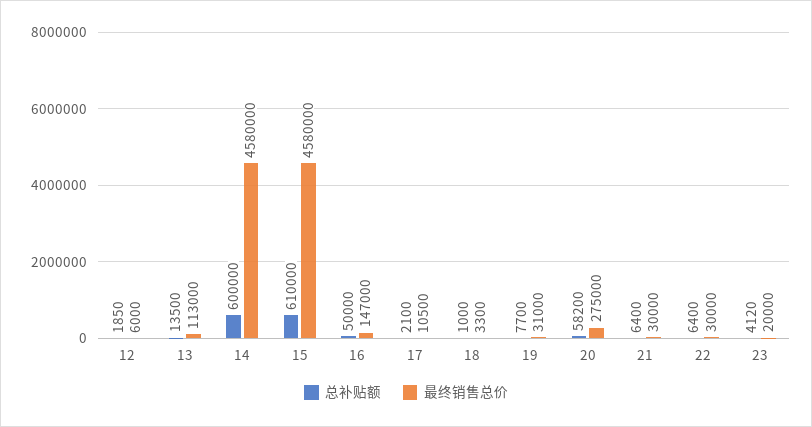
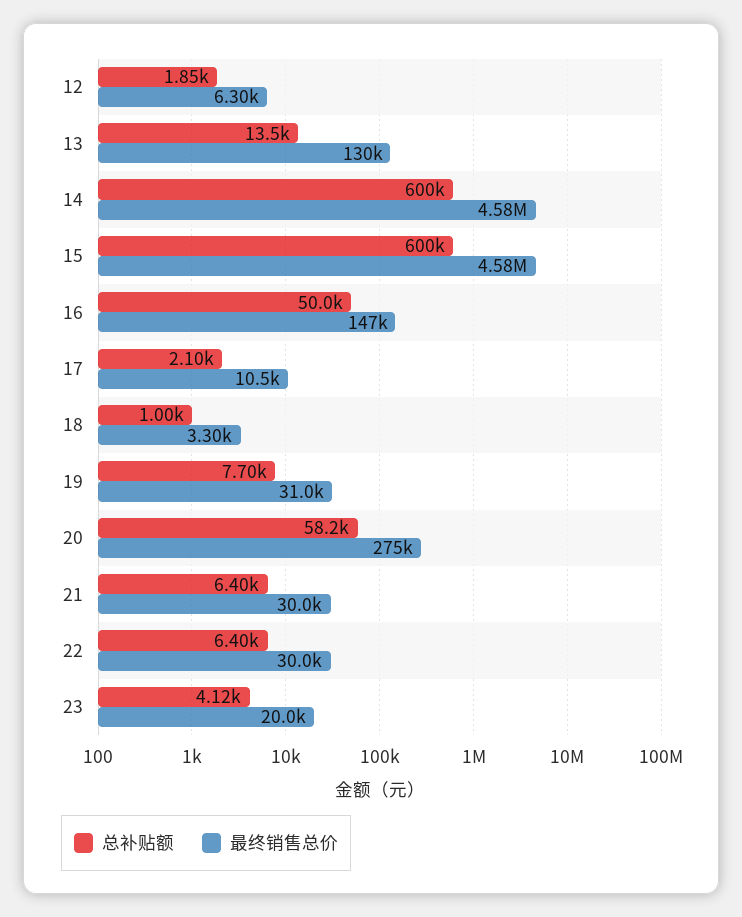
最终销售总价, 12: 6000 -> 6300
最终销售总价, 13: 113000 -> 130000
总补贴额, 15: 610000 -> 600000

